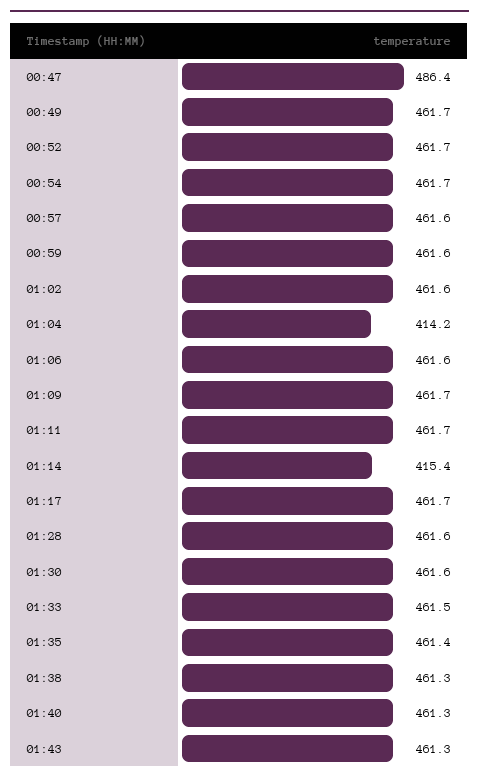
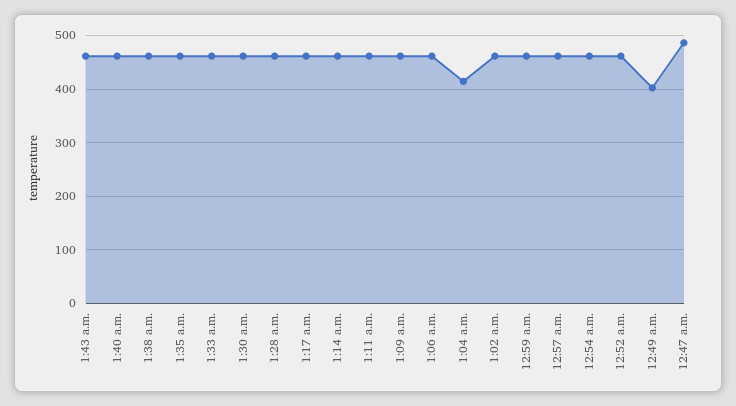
00:49: 461.7 -> 400
01:14: 415.4 -> 460

